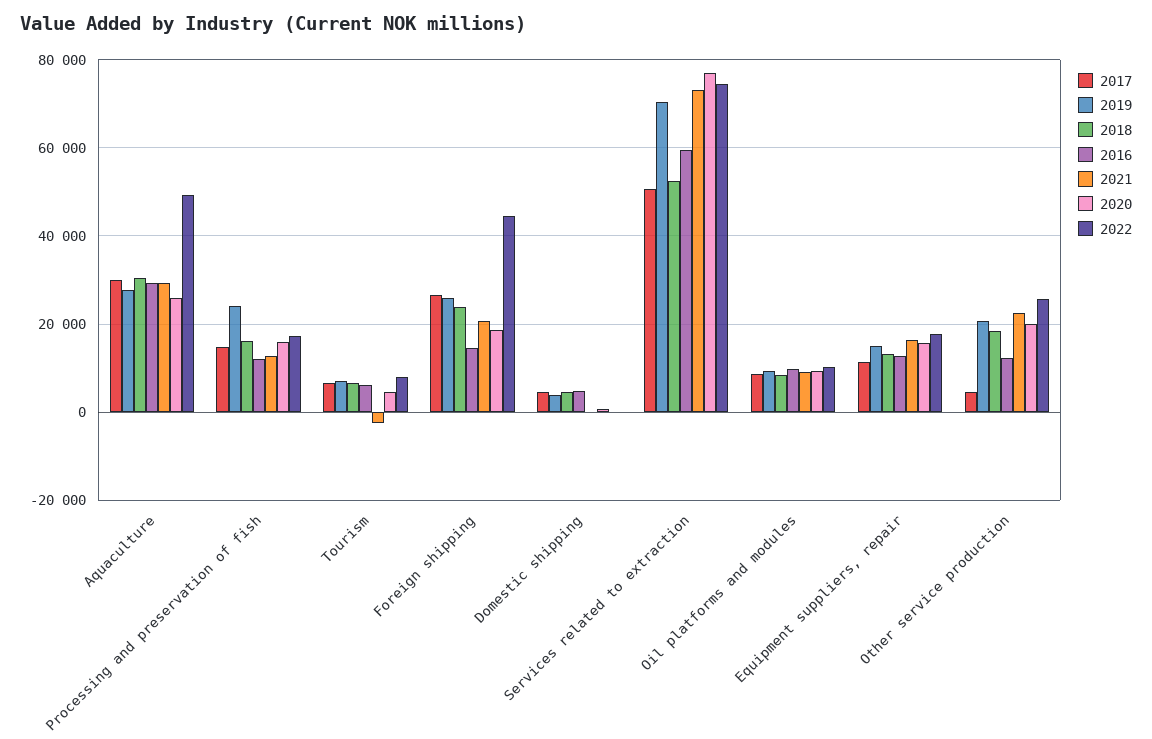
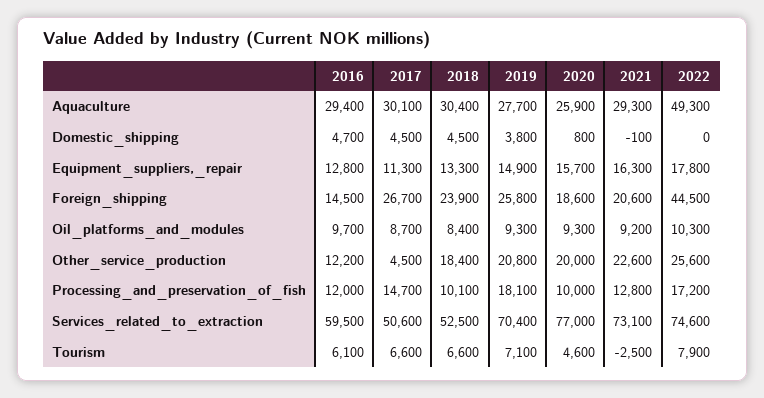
2019, Processing and preservation of fish: 24000 -> 18100
2018, Processing and preservation of fish: 16000 -> 10100
2020, Processing and preservation of fish: 16000 -> 10000

